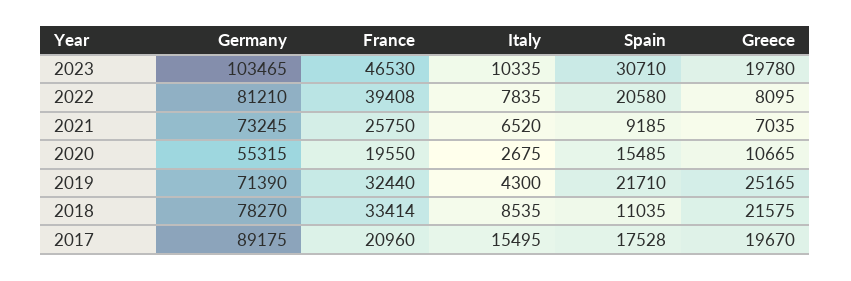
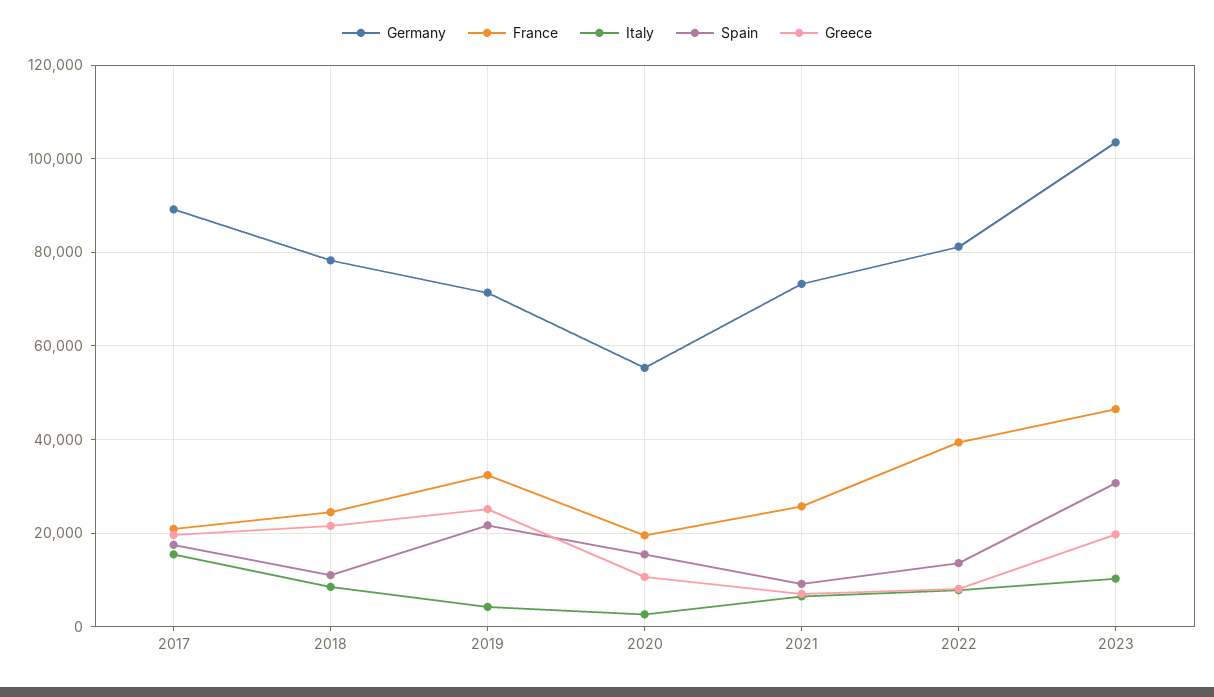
Spain, 2022: 20580 -> 14000
France, 2018: 33414 -> 24000

